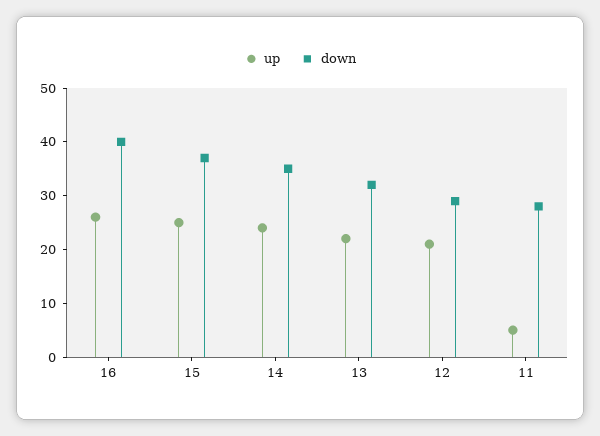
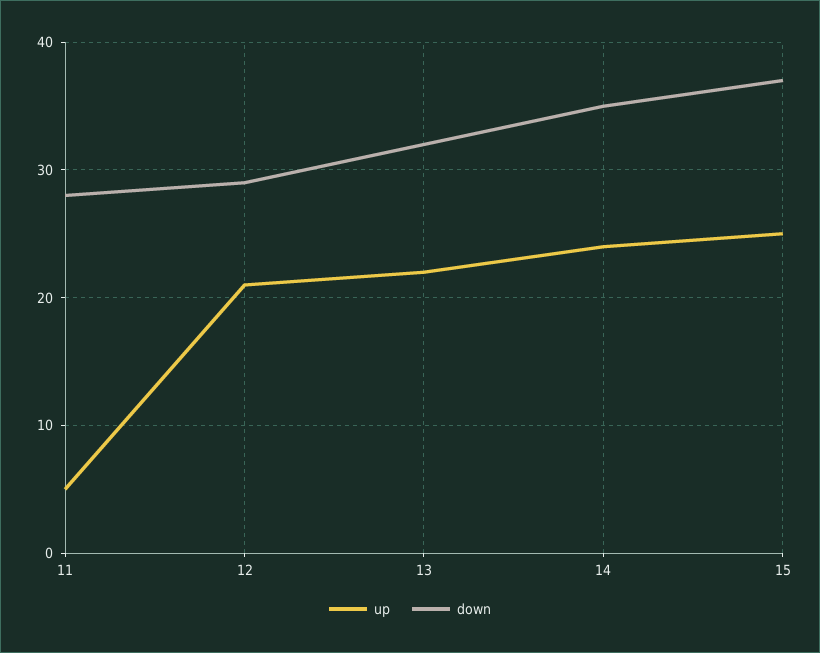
up, 16: 25 -> none
down, 16: 40 -> none

